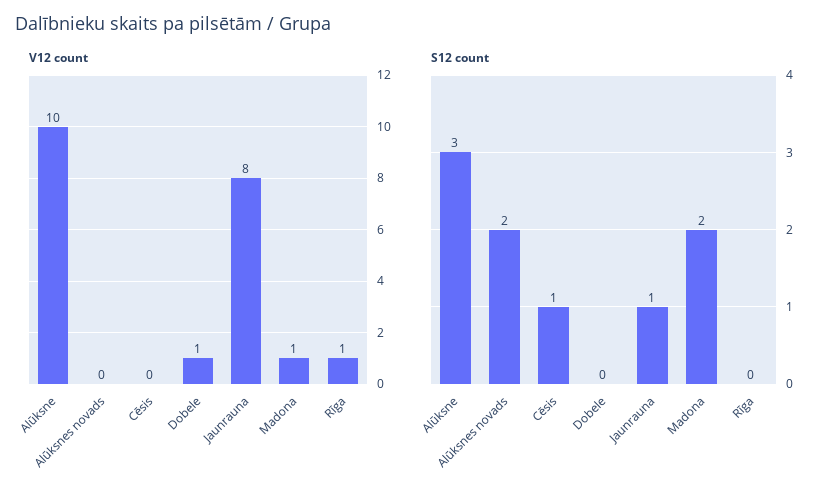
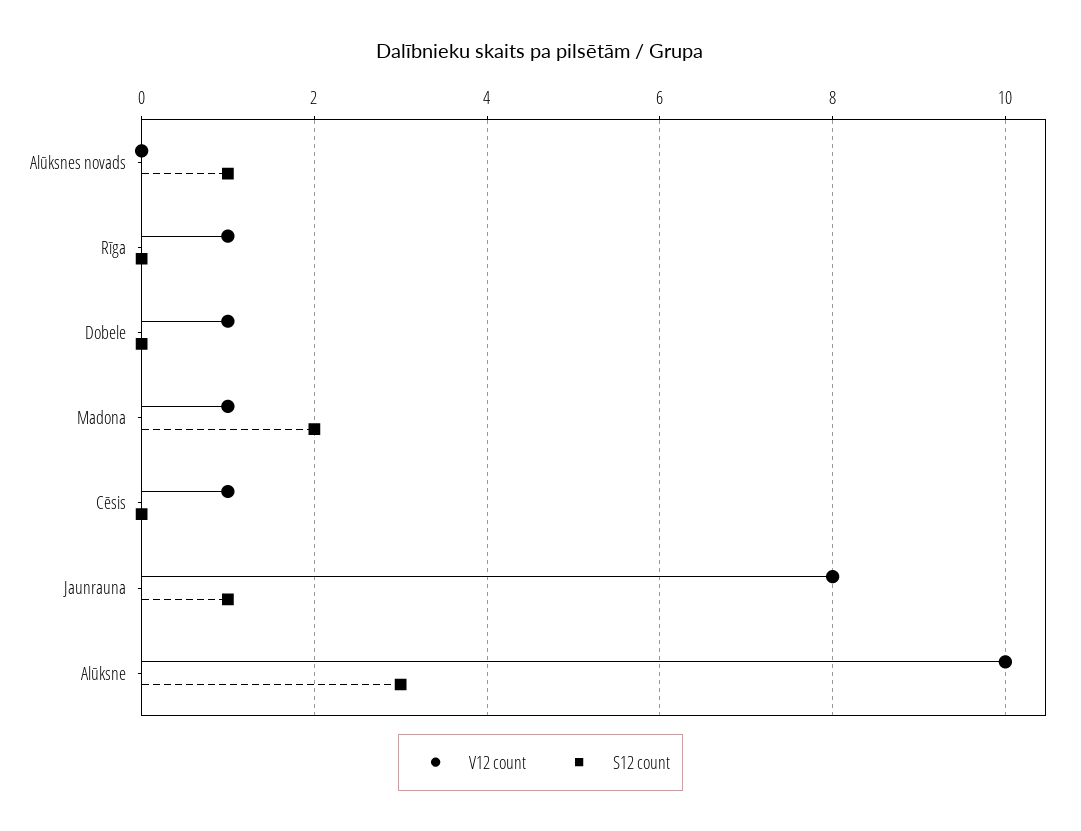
V12 count, Cēsis: 0 -> 1
S12 count, Alūksnes novads: 2 -> 1
S12 count, Cēsis: 1 -> 0

